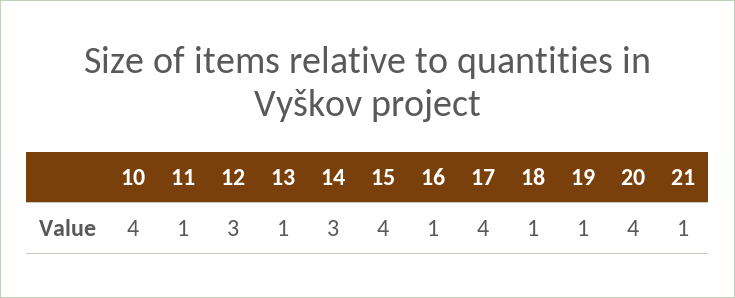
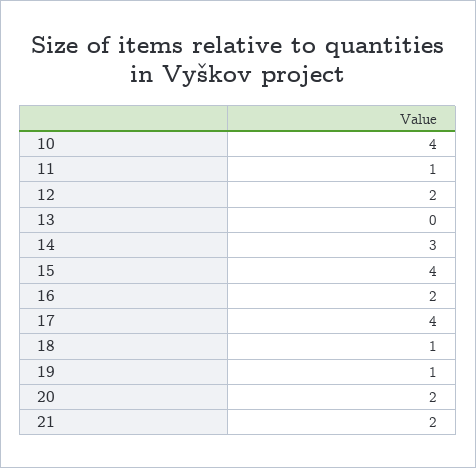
12: 3 -> 2
13: 1 -> 0
16: 1 -> 2
20: 4 -> 2
21: 1 -> 2

